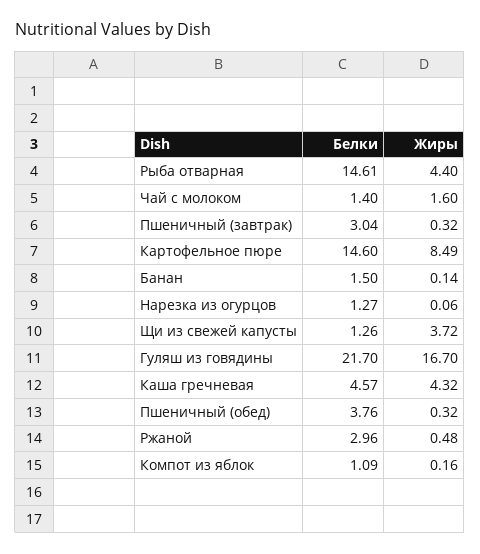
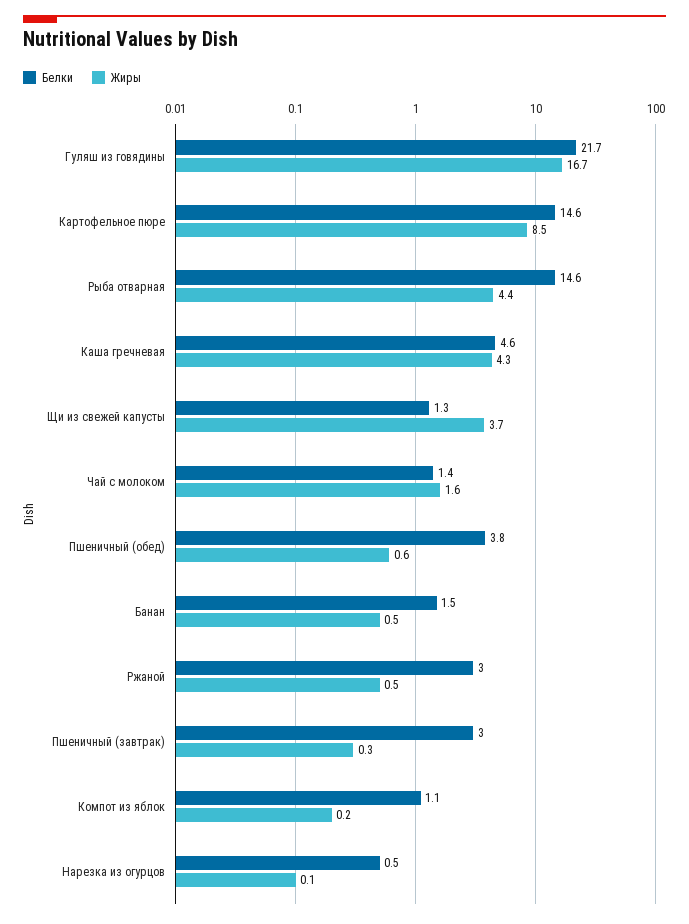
Жиры, Банан: 0.14 -> 0.5
Белки, Нарезка из огурцов: 1.27 -> 0.5
Жиры, Пшеничный (обед): 0.32 -> 0.6

